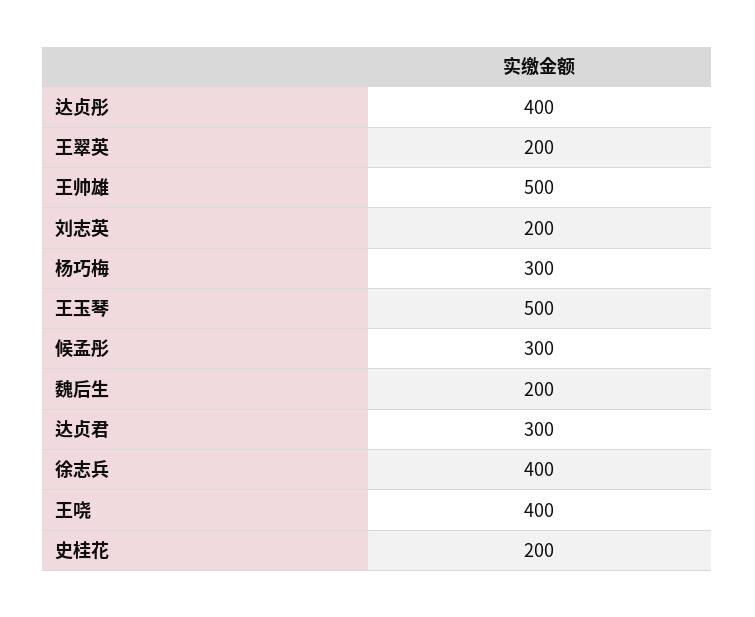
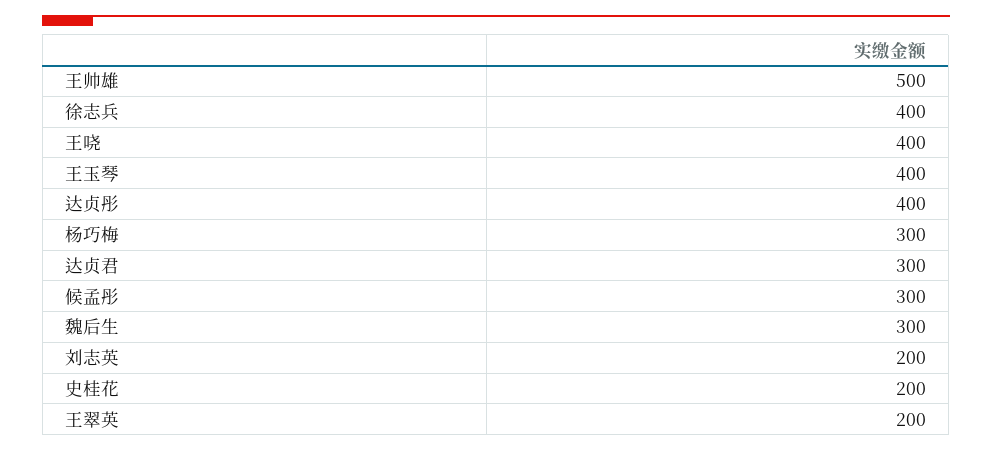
王玉琴: 500 -> 400
魏后生: 200 -> 300

